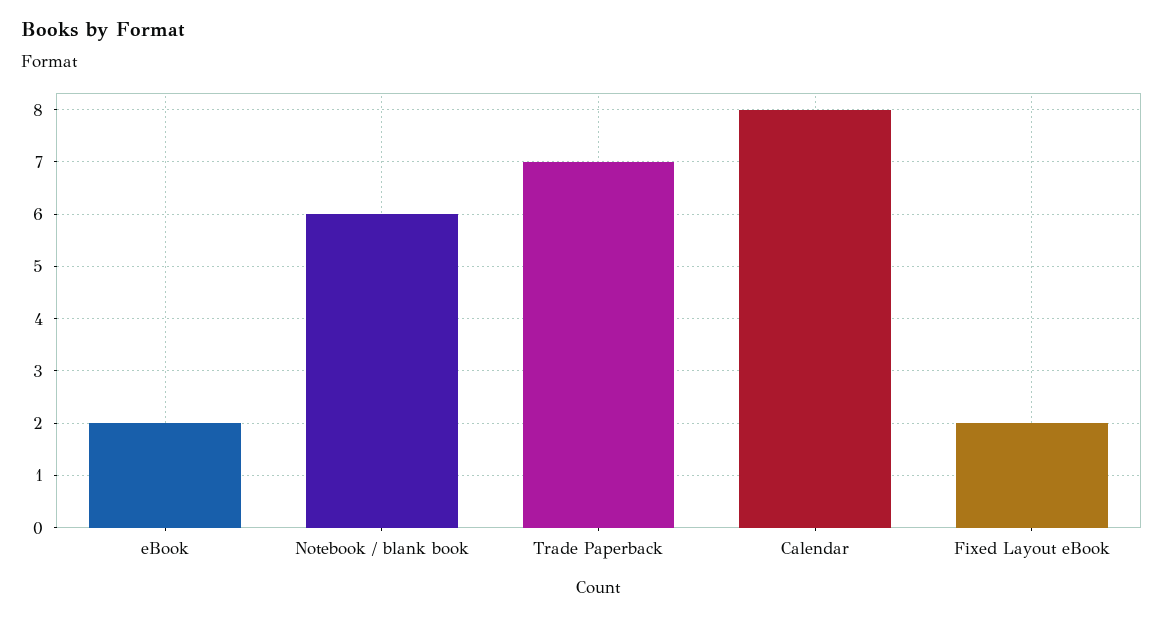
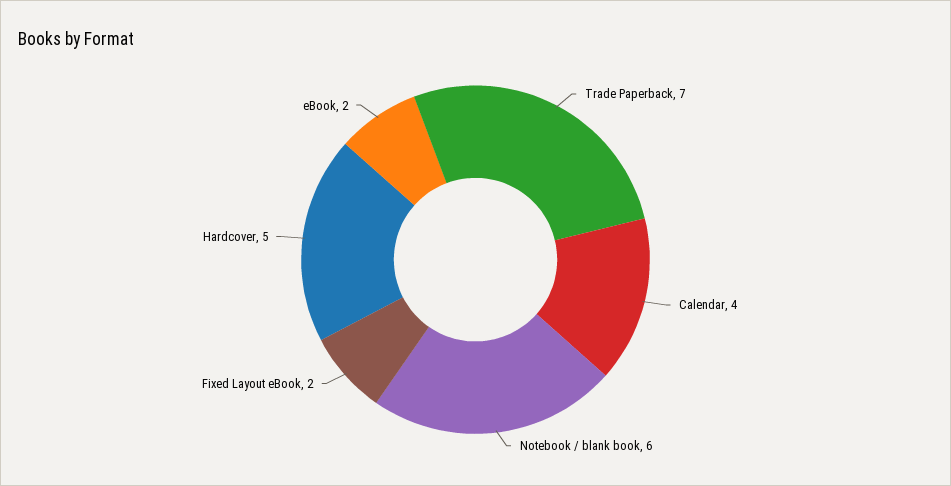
Calendar: 8 -> 4
Hardcover: none -> 5

